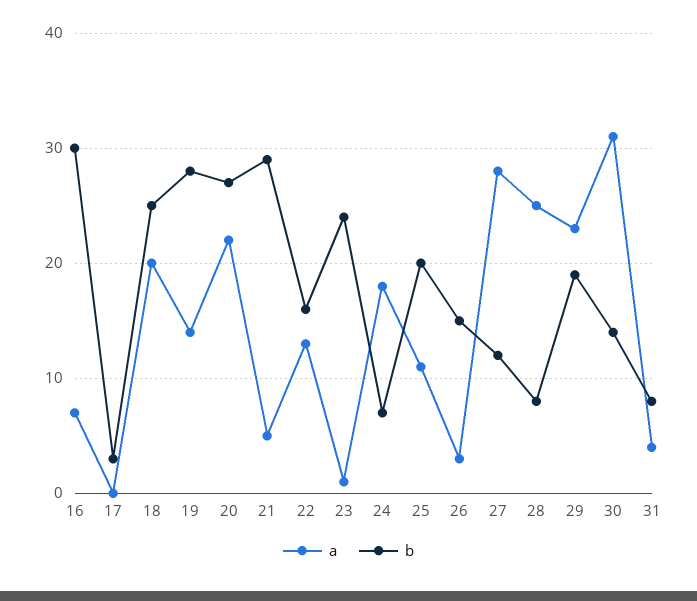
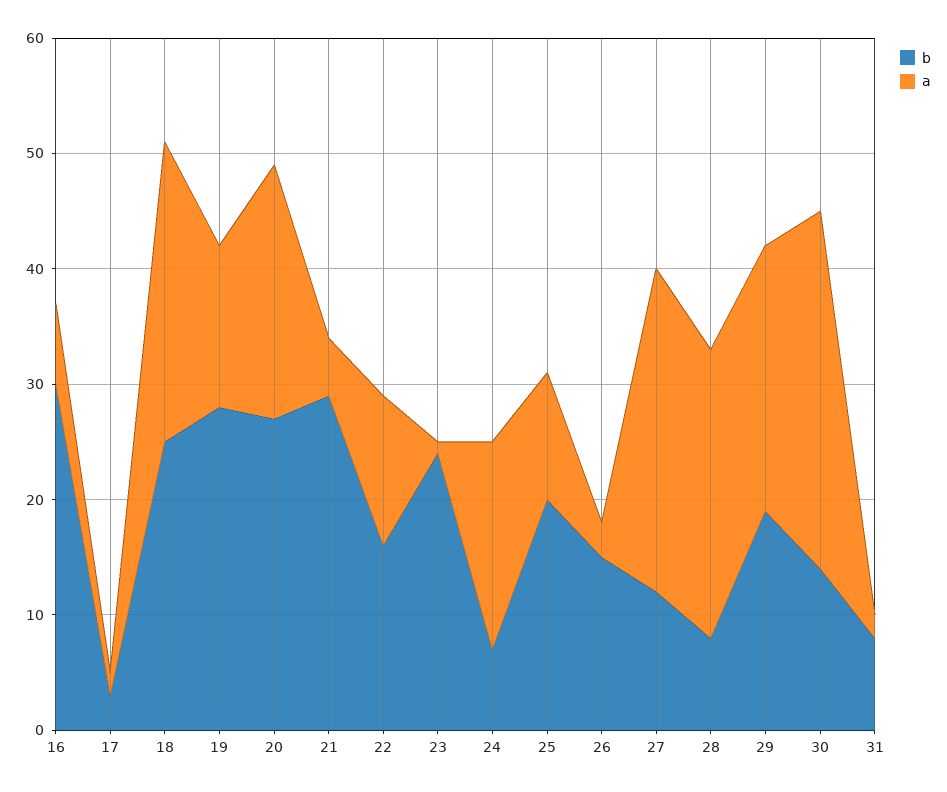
a, 17: 0 -> 2
a, 18: 20 -> 26
a, 31: 4 -> 2

